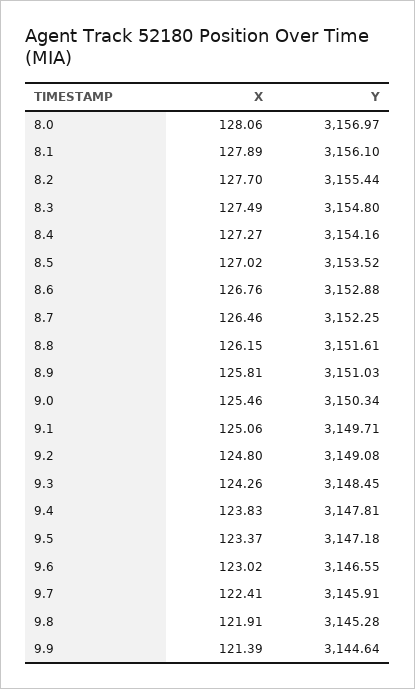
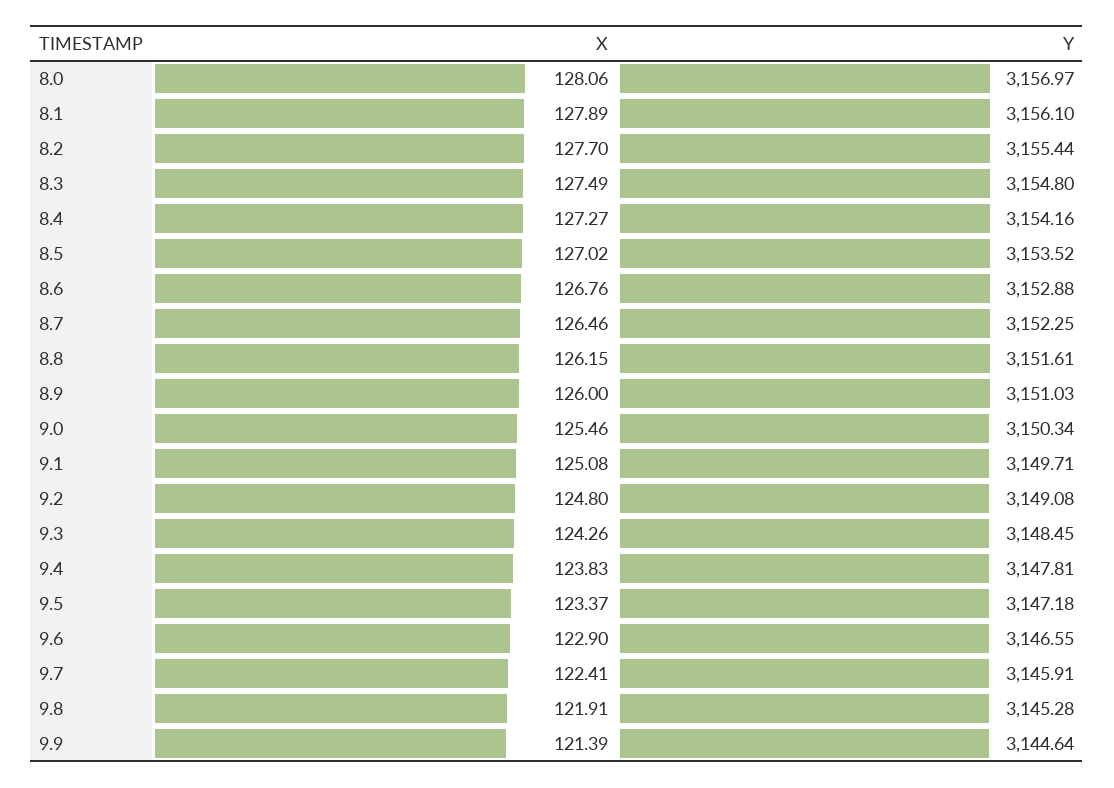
X, 8.9: 125.81 -> 126
X, 9.1: 125.06 -> 125.08
X, 9.6: 123.02 -> 122.9

